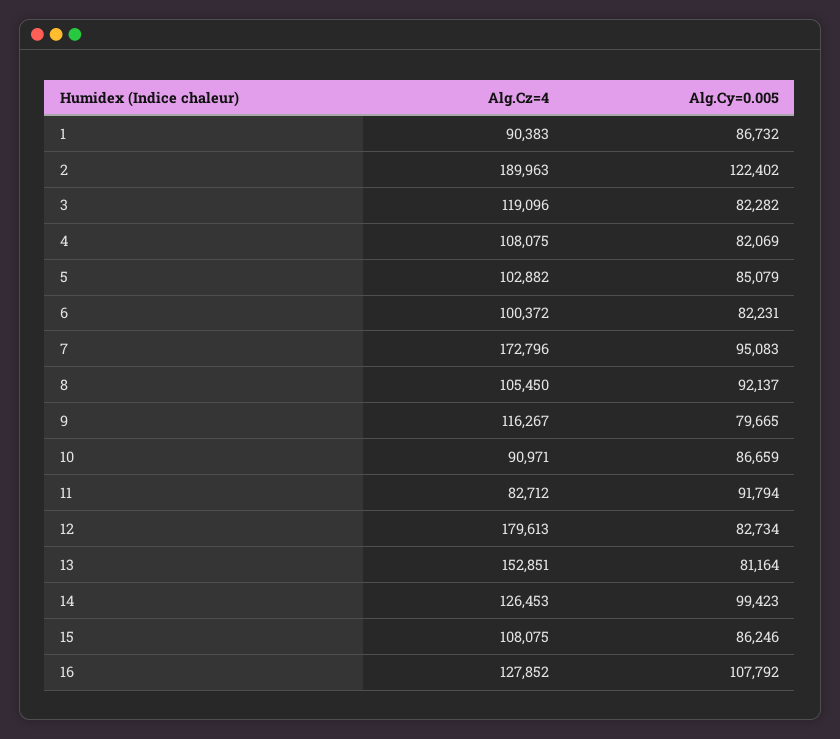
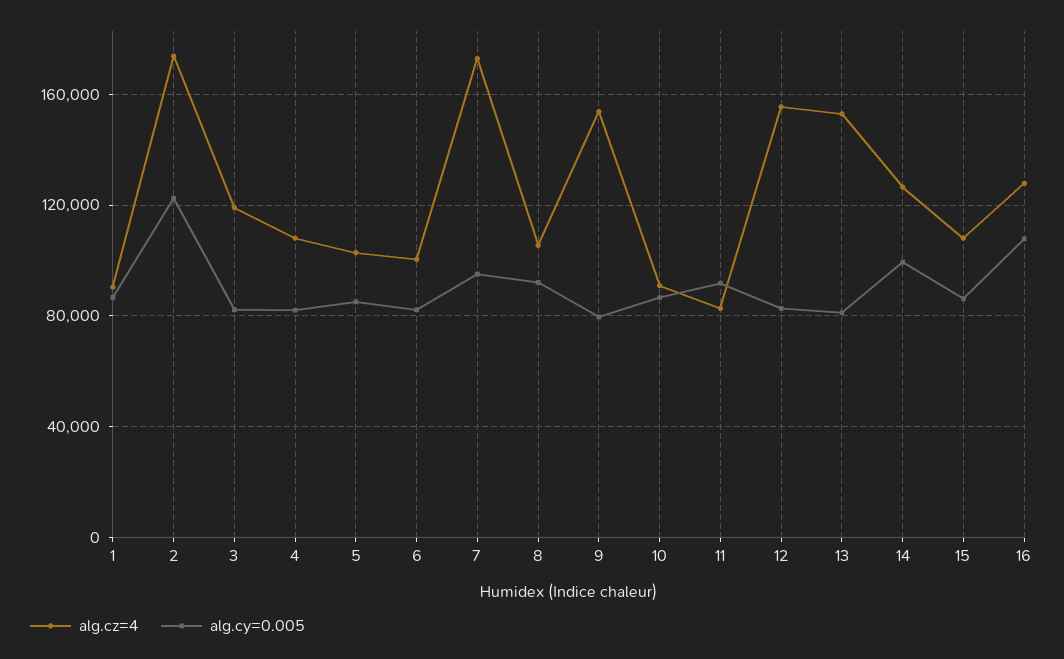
Alg.Cz=4, 2: 189963 -> 175000
Alg.Cz=4, 9: 116267 -> 155000
Alg.Cz=4, 12: 179613 -> 155000

